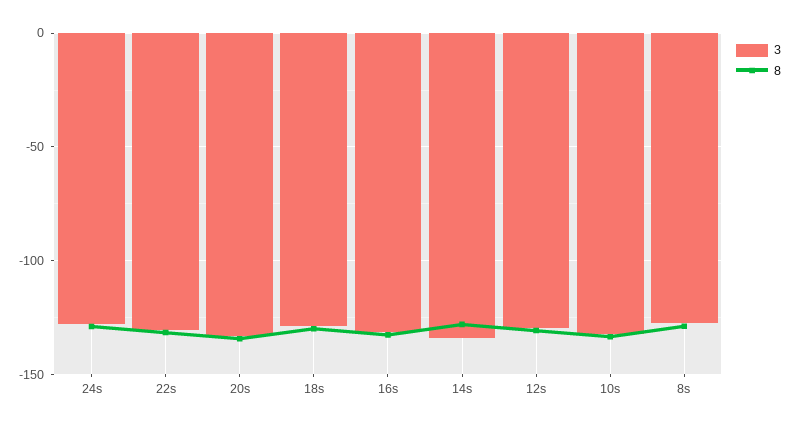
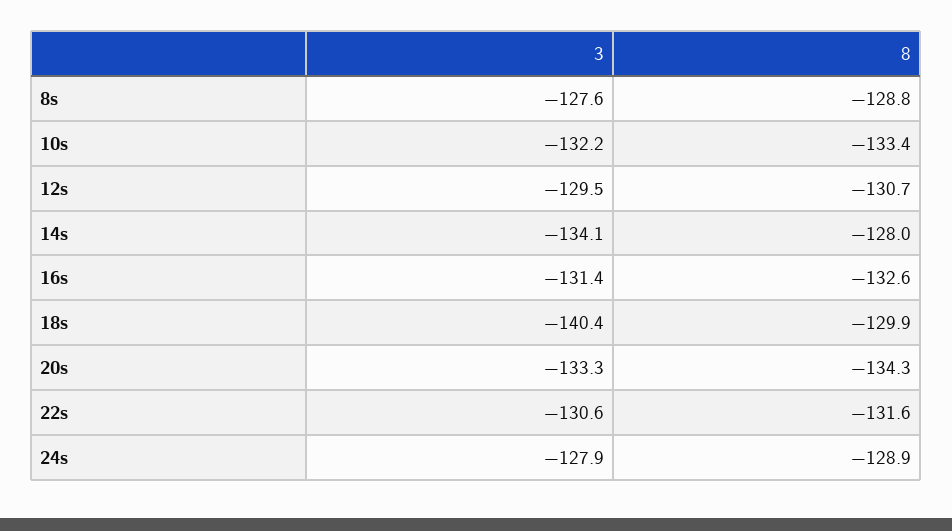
3, 18s: -130 -> -140.4

